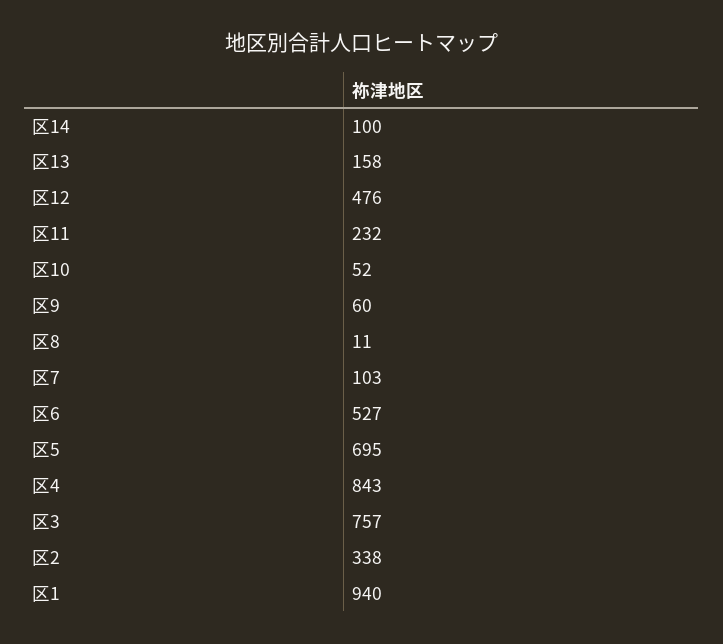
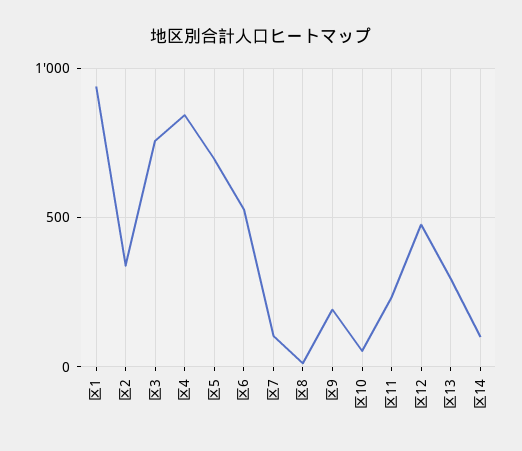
区13: 158 -> 300
区9: 60 -> 200

